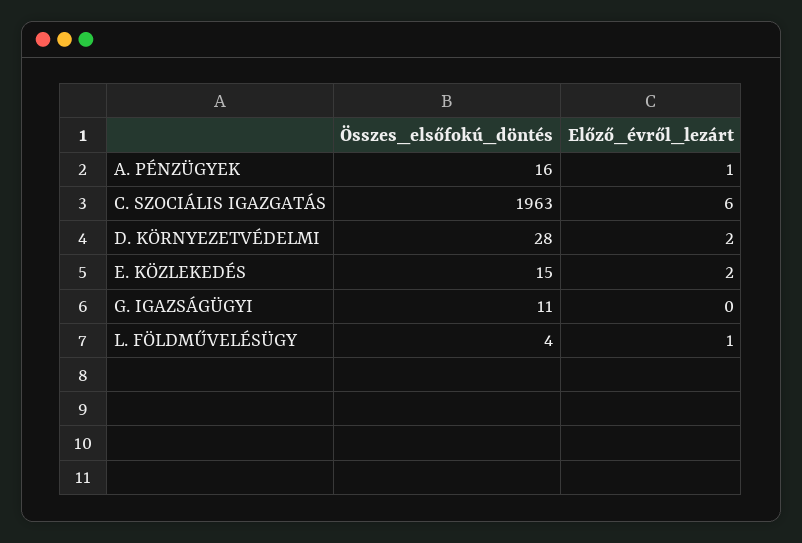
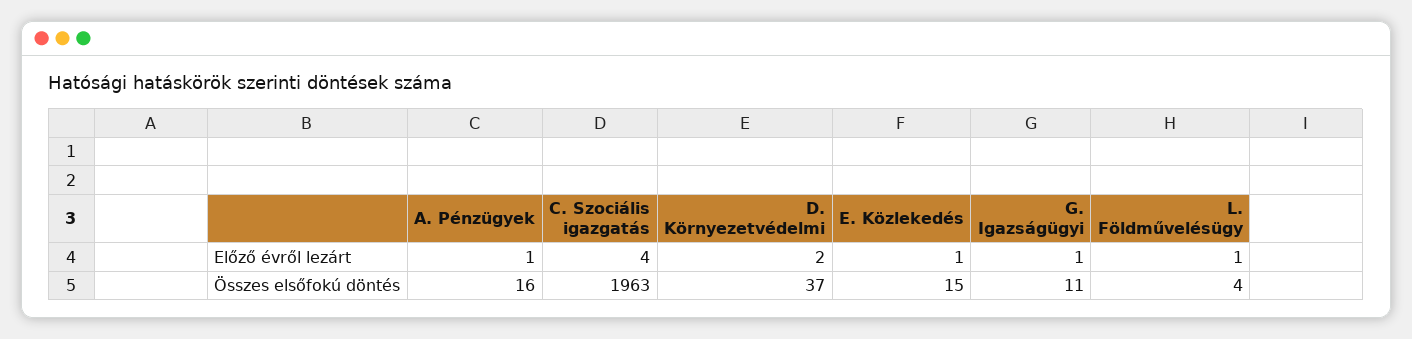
Előző_évről_lezárt, C. SZOCIÁLIS IGAZGATÁS: 6 -> 4
Összes_elsőfokú_döntés, D. KÖRNYEZETVÉDELMI: 28 -> 37
Előző_évről_lezárt, E. KÖZLEKEDÉS: 2 -> 1
Előző_évről_lezárt, G. IGAZSÁGÜGYI: 0 -> 1

